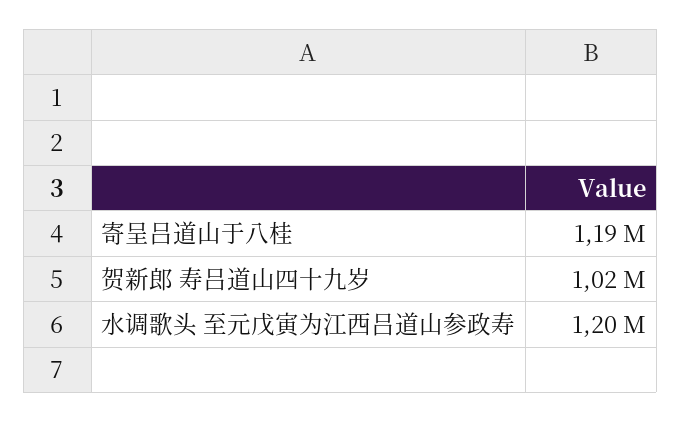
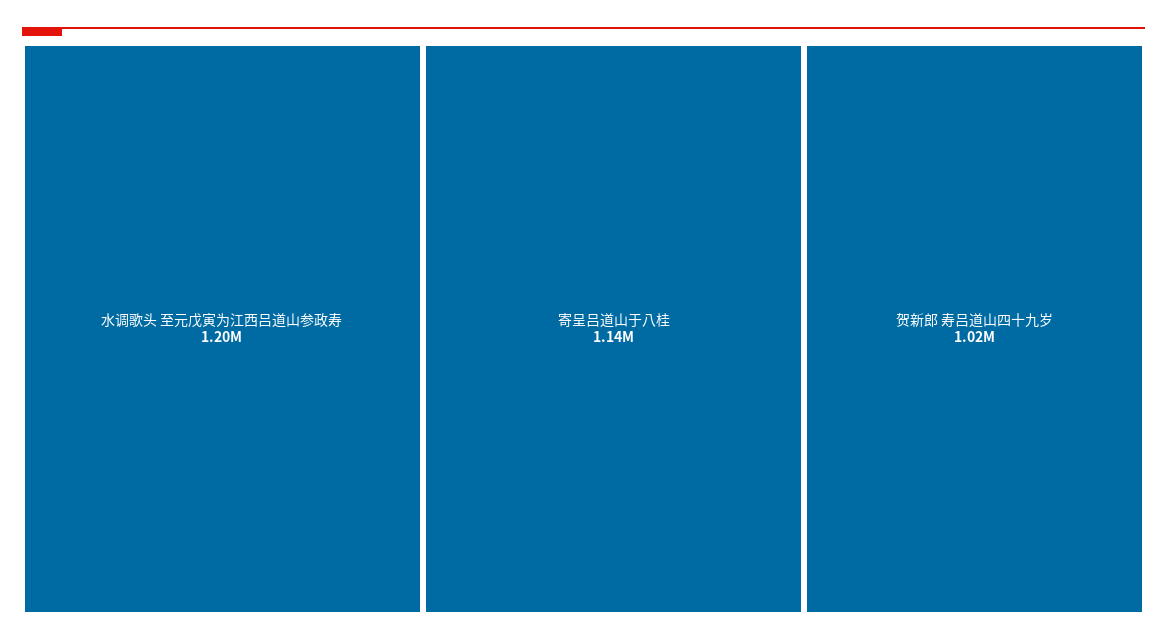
寄呈吕道山于八桂: 1190000 -> 1140000

